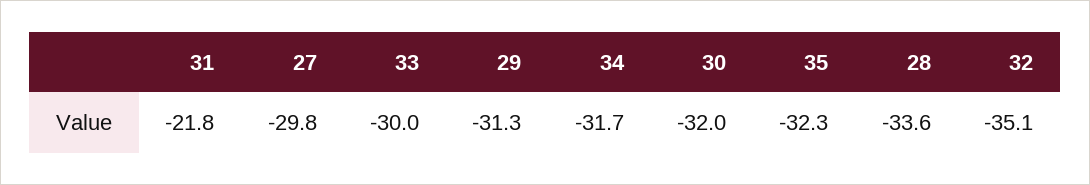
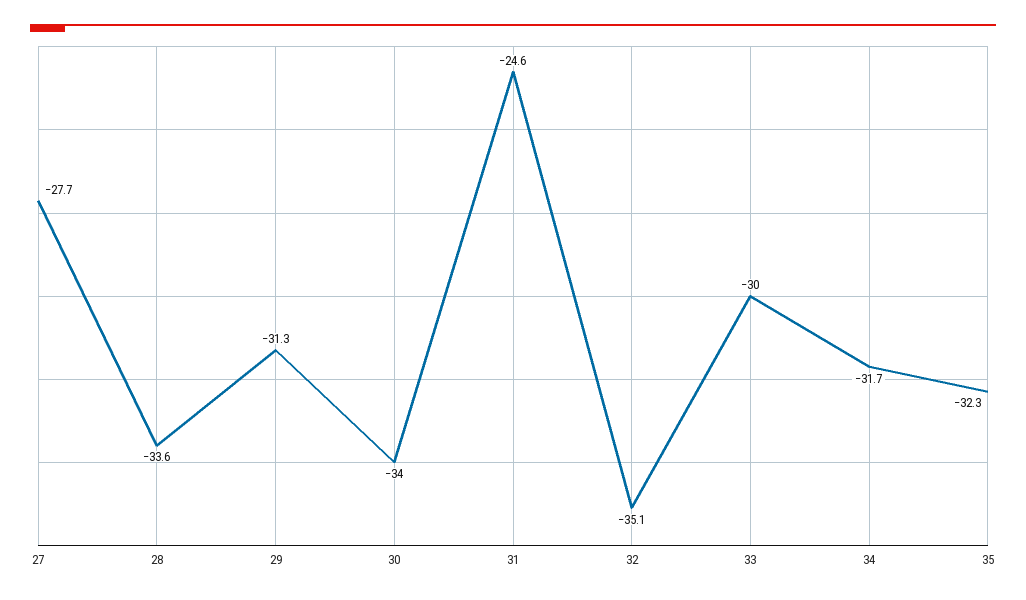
31: -21.8 -> -24.6
27: -29.8 -> -27.7
30: -32 -> -34

